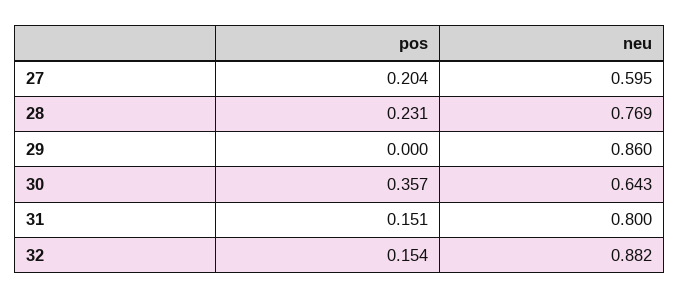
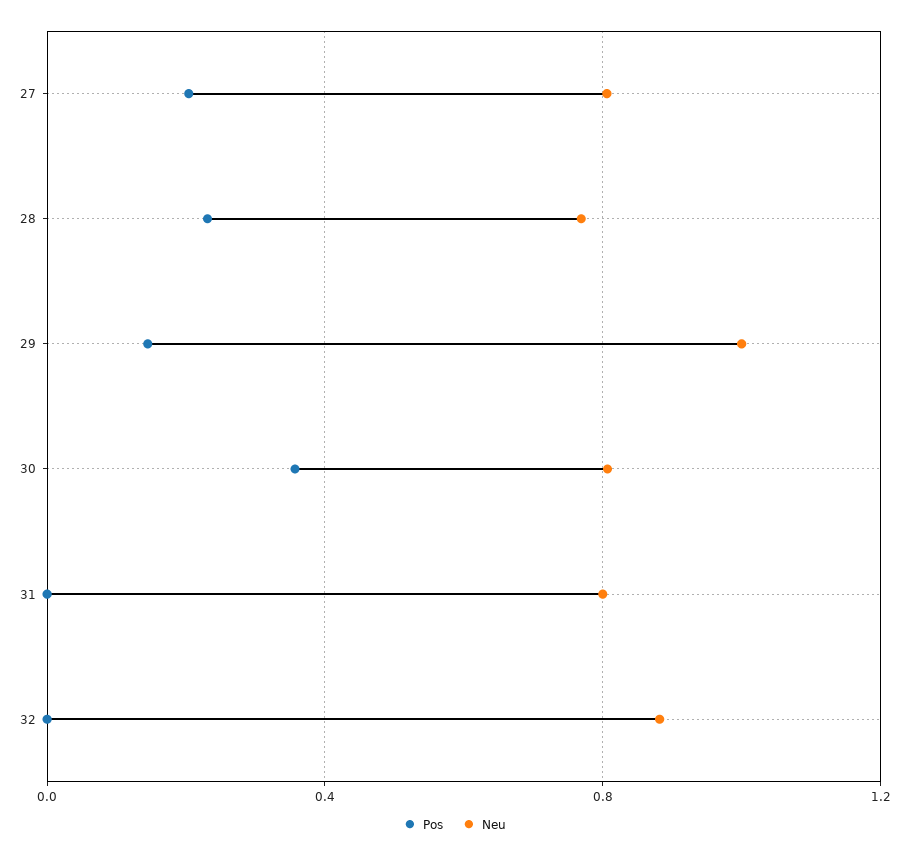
neu, 27: 0.595 -> 0.8
pos, 29: 0 -> 0.15
neu, 29: 0.86 -> 1
neu, 30: 0.643 -> 0.8
pos, 31: 0.151 -> 0
pos, 32: 0.154 -> 0

